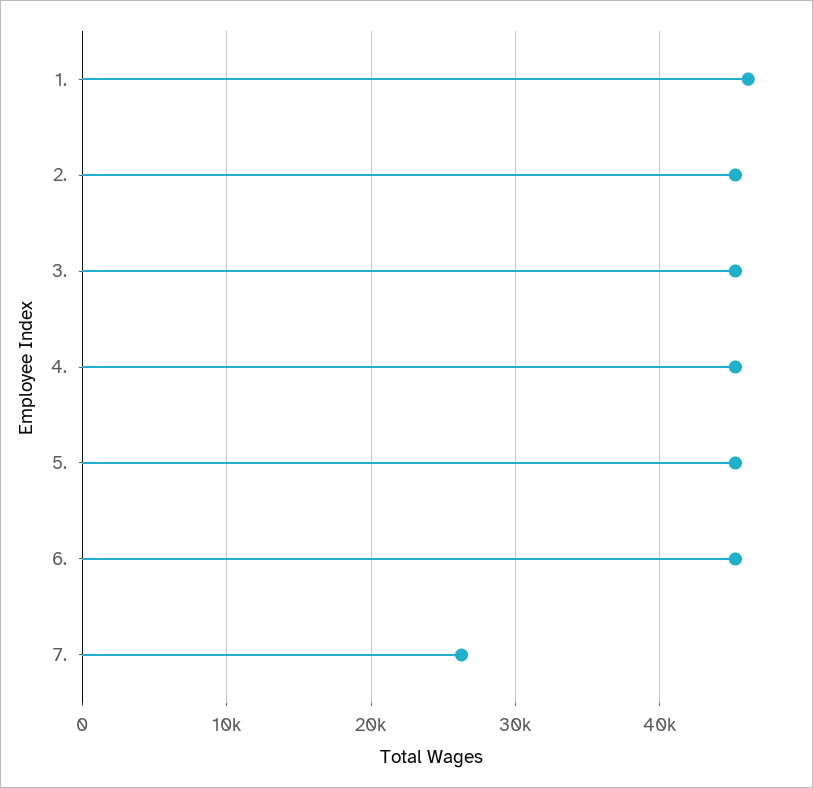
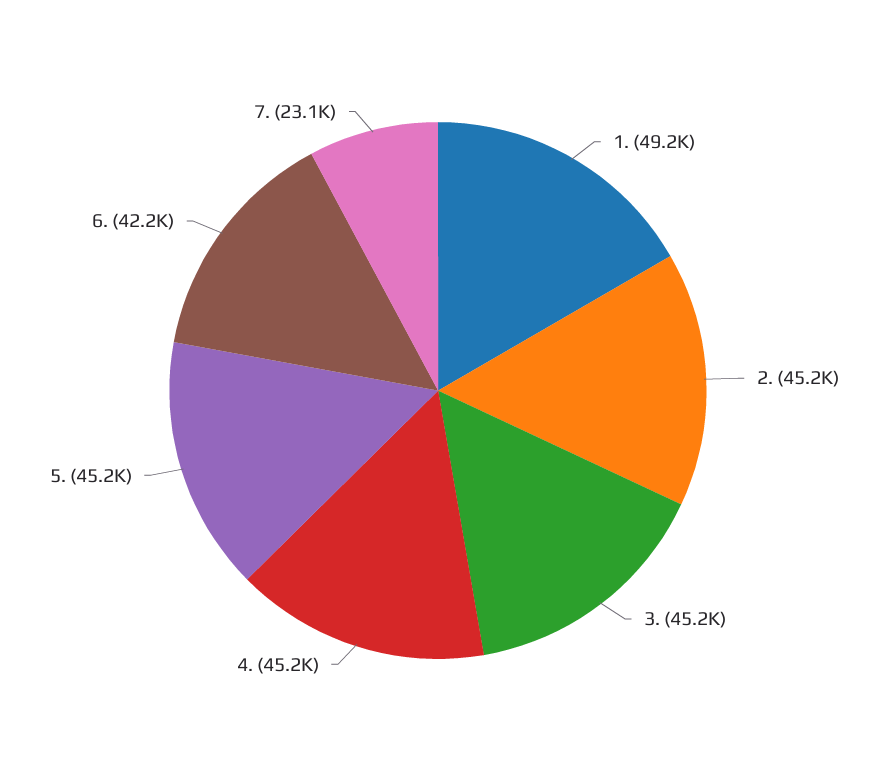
1.: 46000 -> 49200
6.: 45000 -> 42200
7.: 26000 -> 23100

